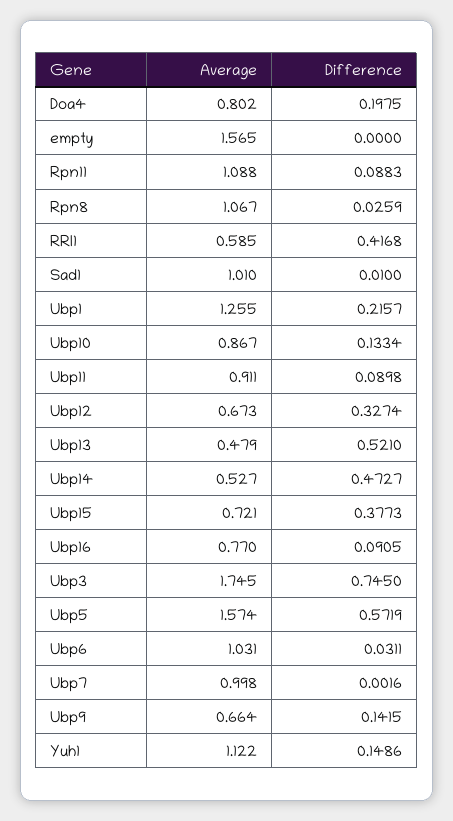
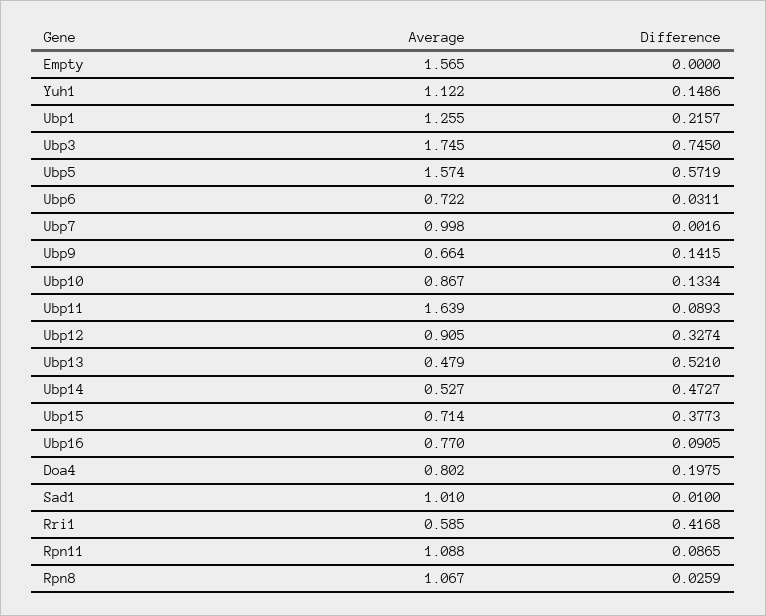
Difference, Rpn11: 0.0883 -> 0.0865
Average, Ubp11: 0.911 -> 1.639
Difference, Ubp11: 0.0898 -> 0.0893
Average, Ubp12: 0.673 -> 0.905
Average, Ubp15: 0.721 -> 0.714
Average, Ubp6: 1.031 -> 0.722

